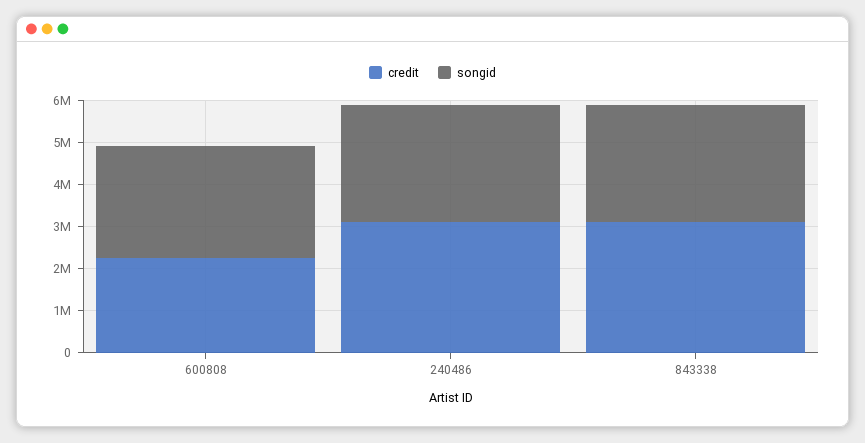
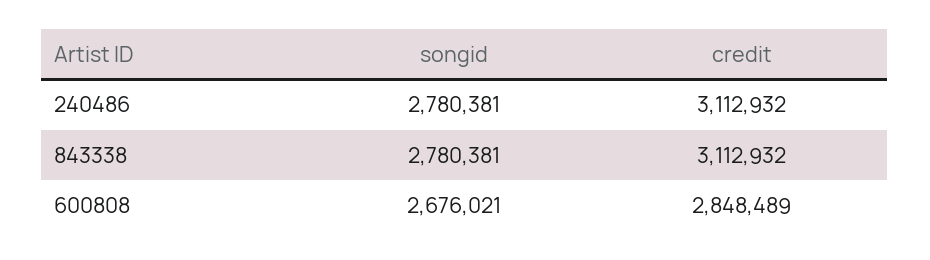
credit, 600808: 2200000 -> 2848489

